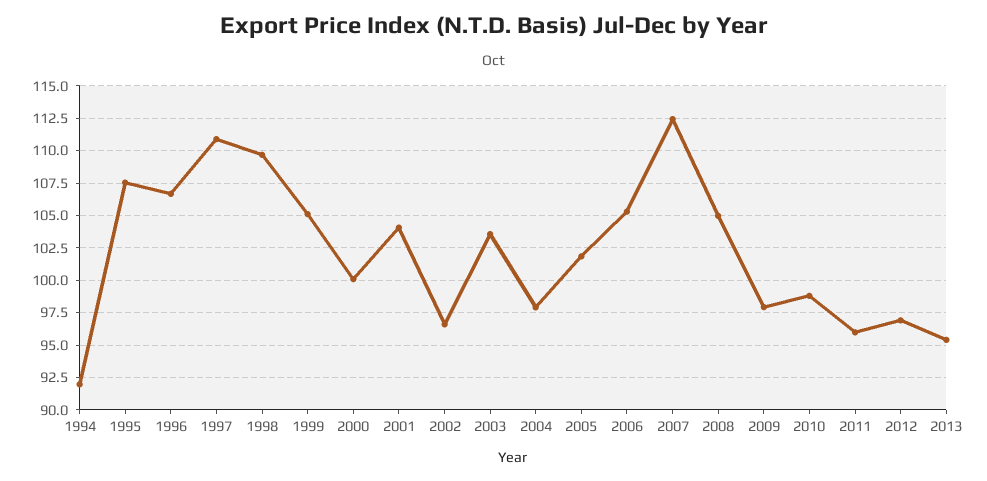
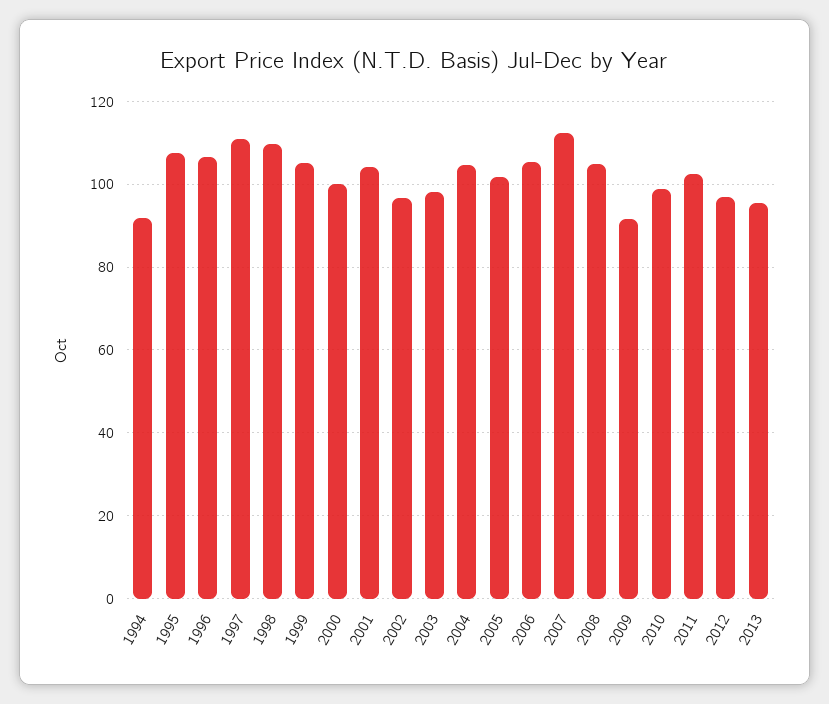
2003: 103.5 -> 98
2004: 98 -> 104
2009: 98 -> 92
2011: 96 -> 102

